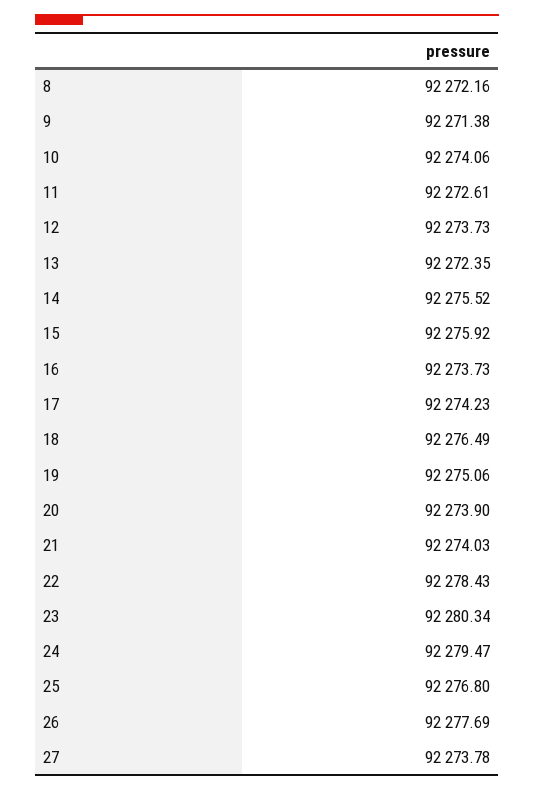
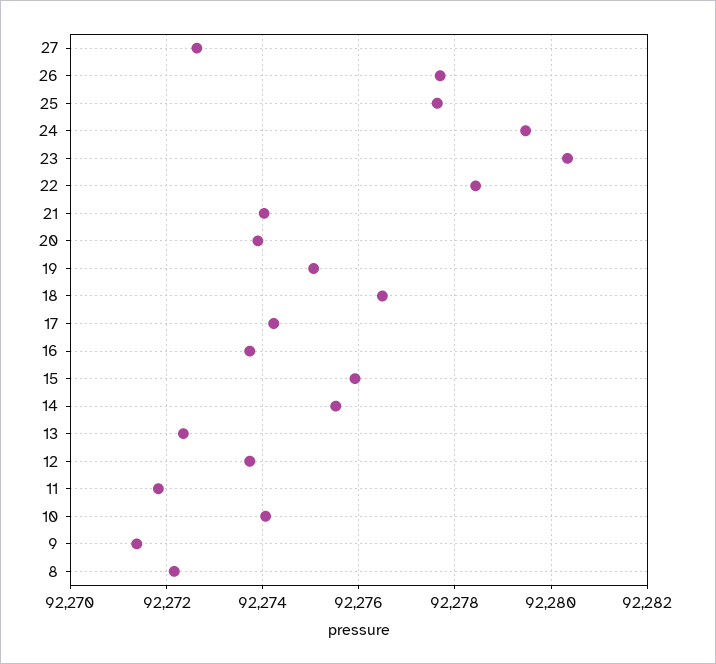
11: 92272.61 -> 92271.8
25: 92276.8 -> 92277.6
27: 92273.78 -> 92272.6

